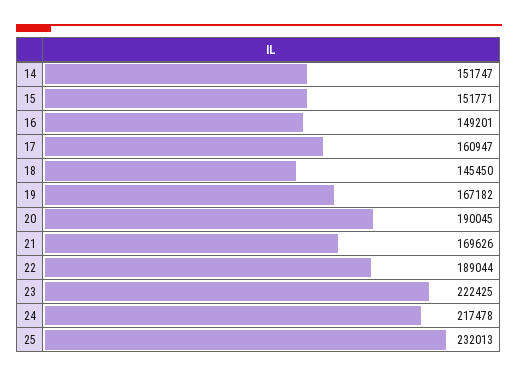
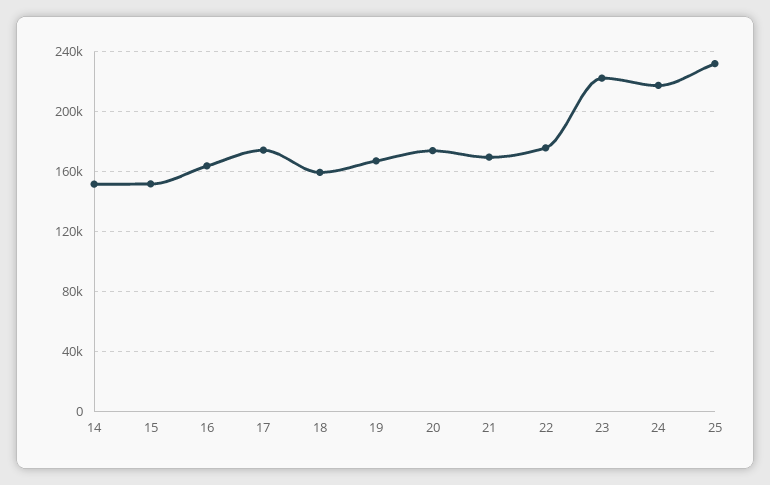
16: 149201 -> 165000
17: 160947 -> 175000
18: 145450 -> 160000
20: 190045 -> 175000
22: 189044 -> 175000

